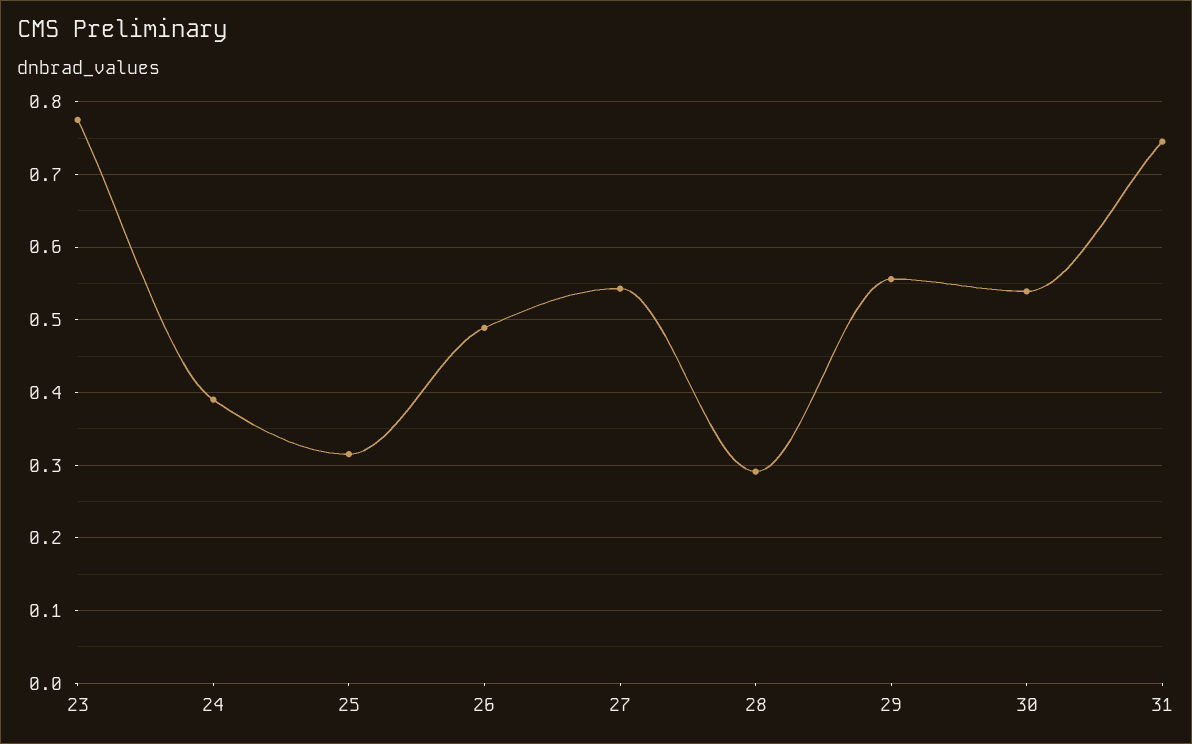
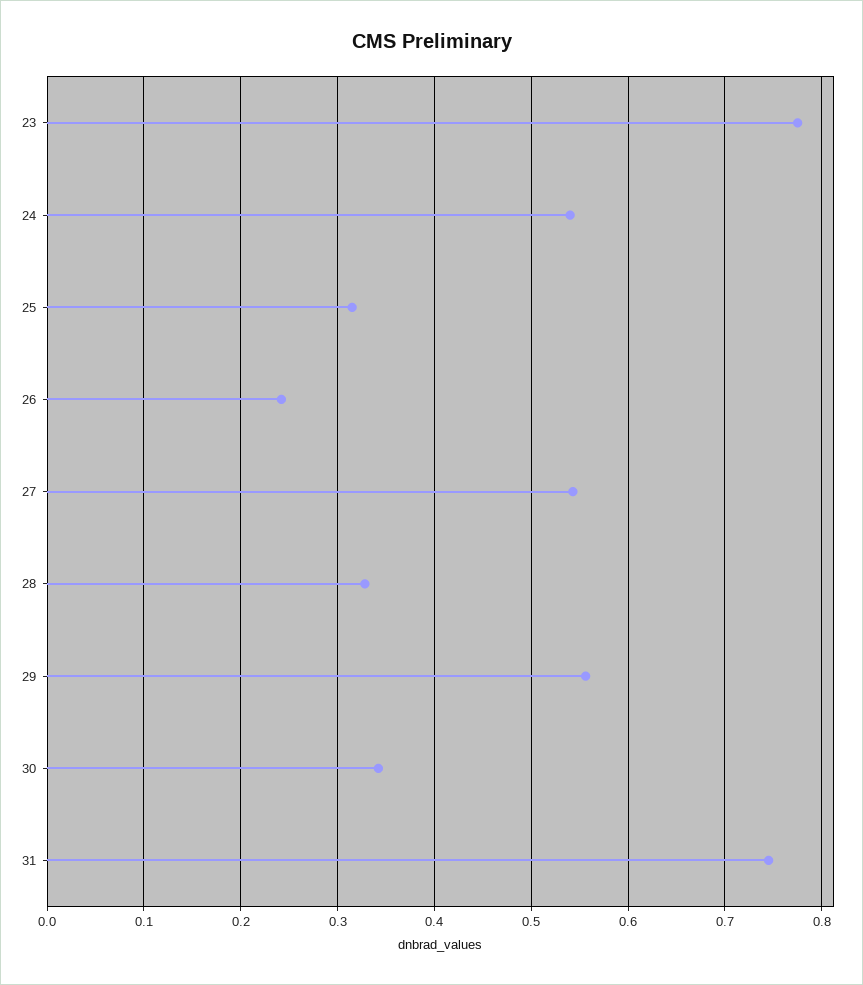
24: 0.39 -> 0.54
26: 0.49 -> 0.24
28: 0.29 -> 0.33
30: 0.54 -> 0.34

